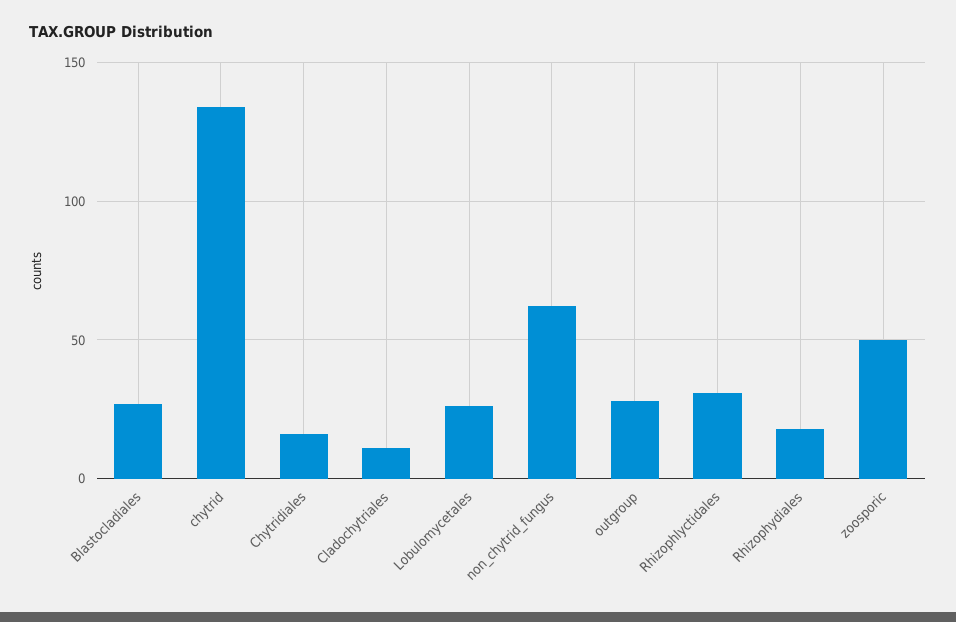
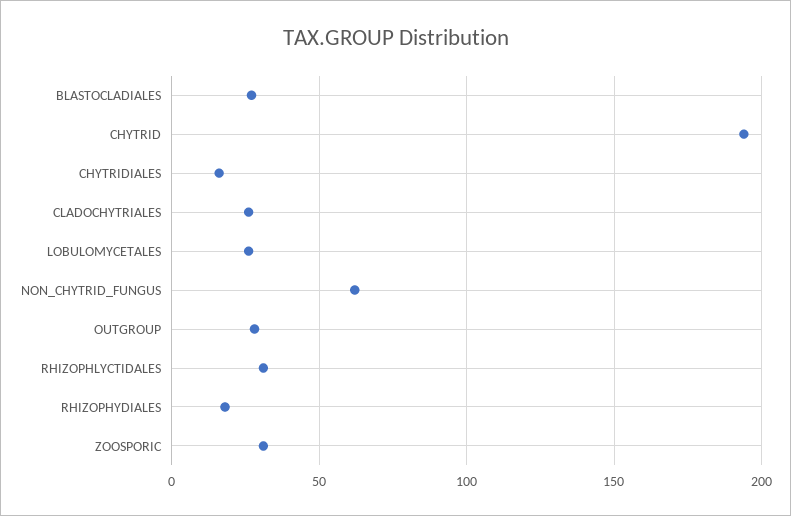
chytrid: 135 -> 195
Cladochytriales: 10 -> 25
zoosporic: 50 -> 30

